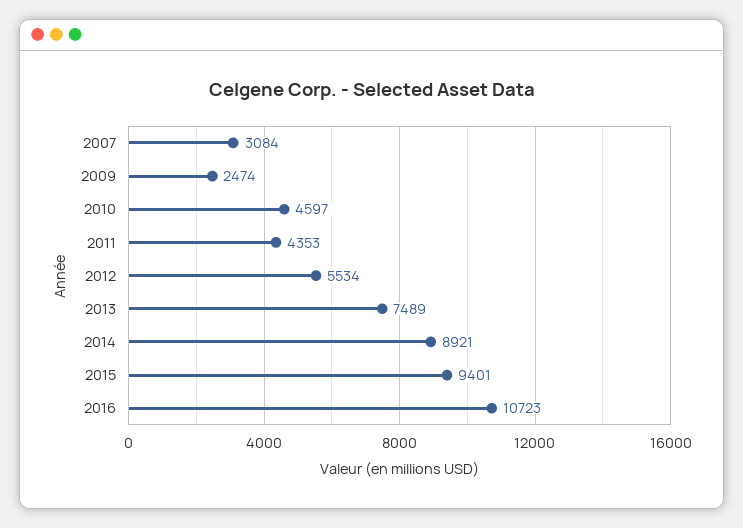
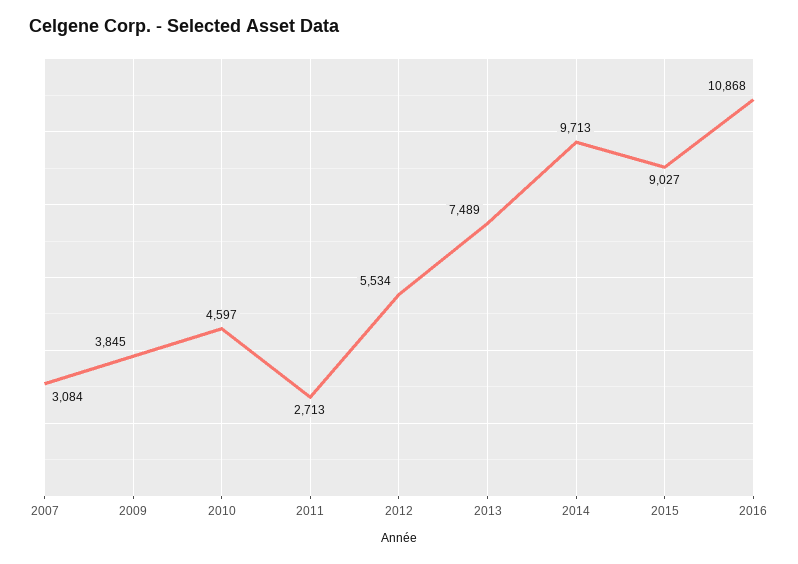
2009: 2474 -> 3845
2011: 4353 -> 2713
2014: 8921 -> 9713
2015: 9401 -> 9027
2016: 10723 -> 10868

